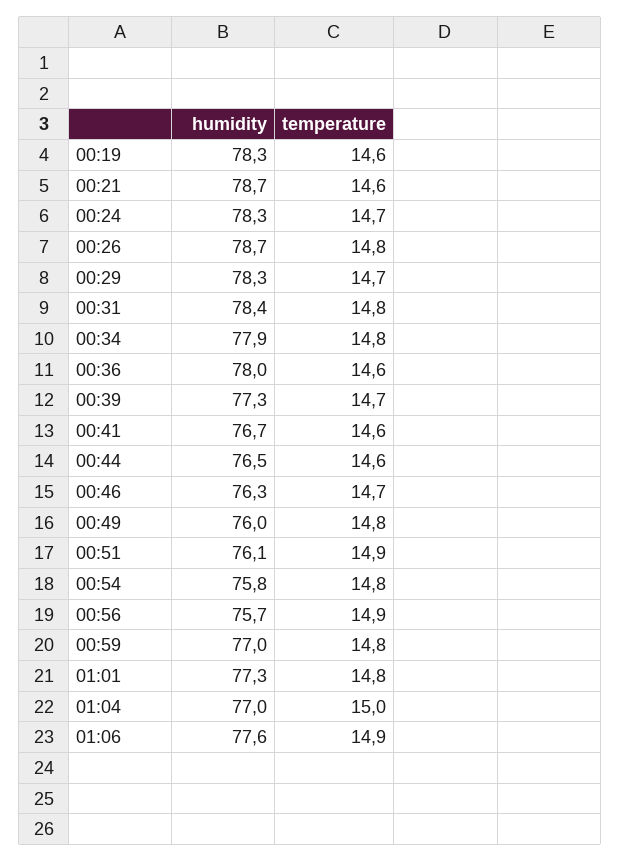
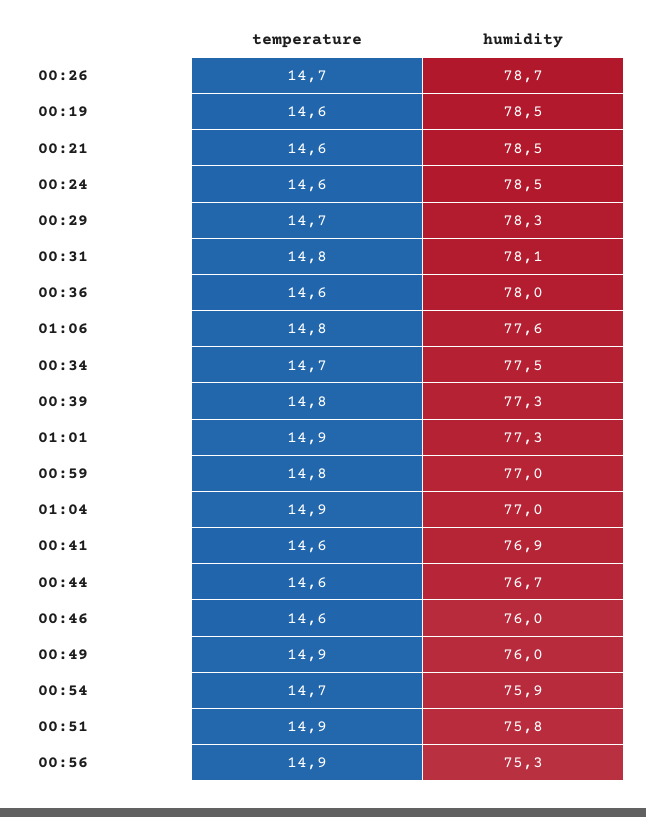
humidity, 00:19: 78.3 -> 78.5
humidity, 00:21: 78.7 -> 78.5
humidity, 00:24: 78.3 -> 78.5
temperature, 00:24: 14.7 -> 14.6
temperature, 00:26: 14.8 -> 14.7
humidity, 00:31: 78.4 -> 78.1
humidity, 00:34: 77.9 -> 77.5
temperature, 00:34: 14.8 -> 14.7
temperature, 00:39: 14.7 -> 14.8
humidity, 00:41: 76.7 -> 76.9
humidity, 00:44: 76.5 -> 76.7
humidity, 00:46: 76.3 -> 76
temperature, 00:46: 14.7 -> 14.6
temperature, 00:49: 14.8 -> 14.9
humidity, 00:51: 76.1 -> 75.8
humidity, 00:54: 75.8 -> 75.9
temperature, 00:54: 14.8 -> 14.7
humidity, 00:56: 75.7 -> 75.3
temperature, 01:01: 14.8 -> 14.9
temperature, 01:04: 15 -> 14.9
temperature, 01:06: 14.9 -> 14.8

